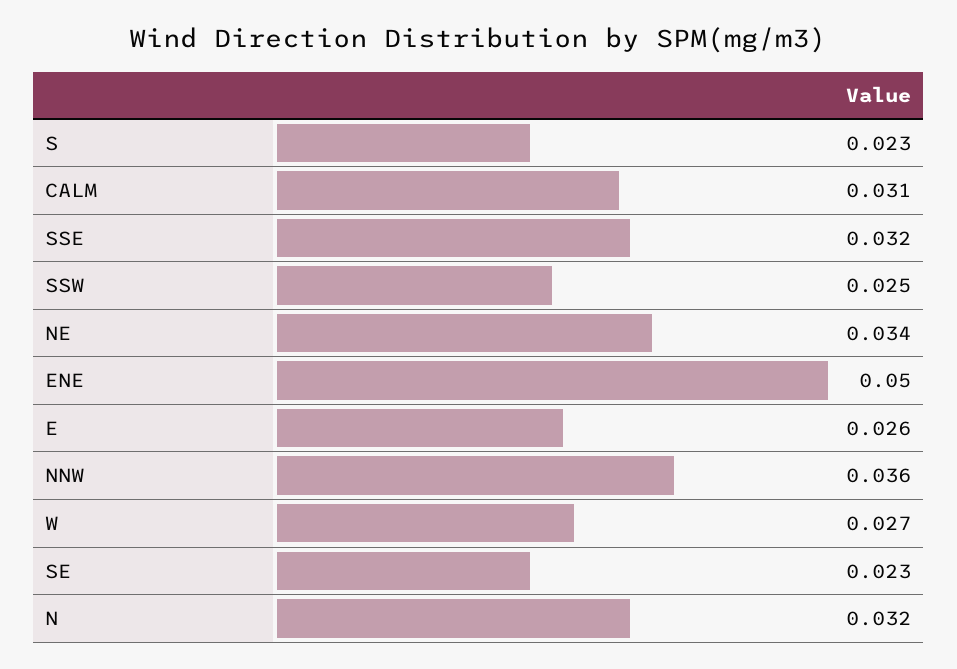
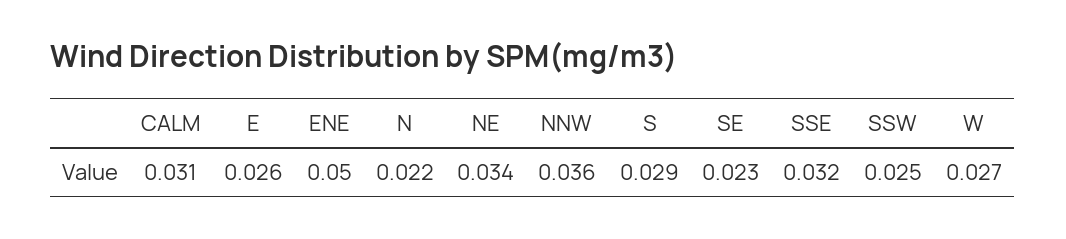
S: 0.023 -> 0.029
N: 0.032 -> 0.022

